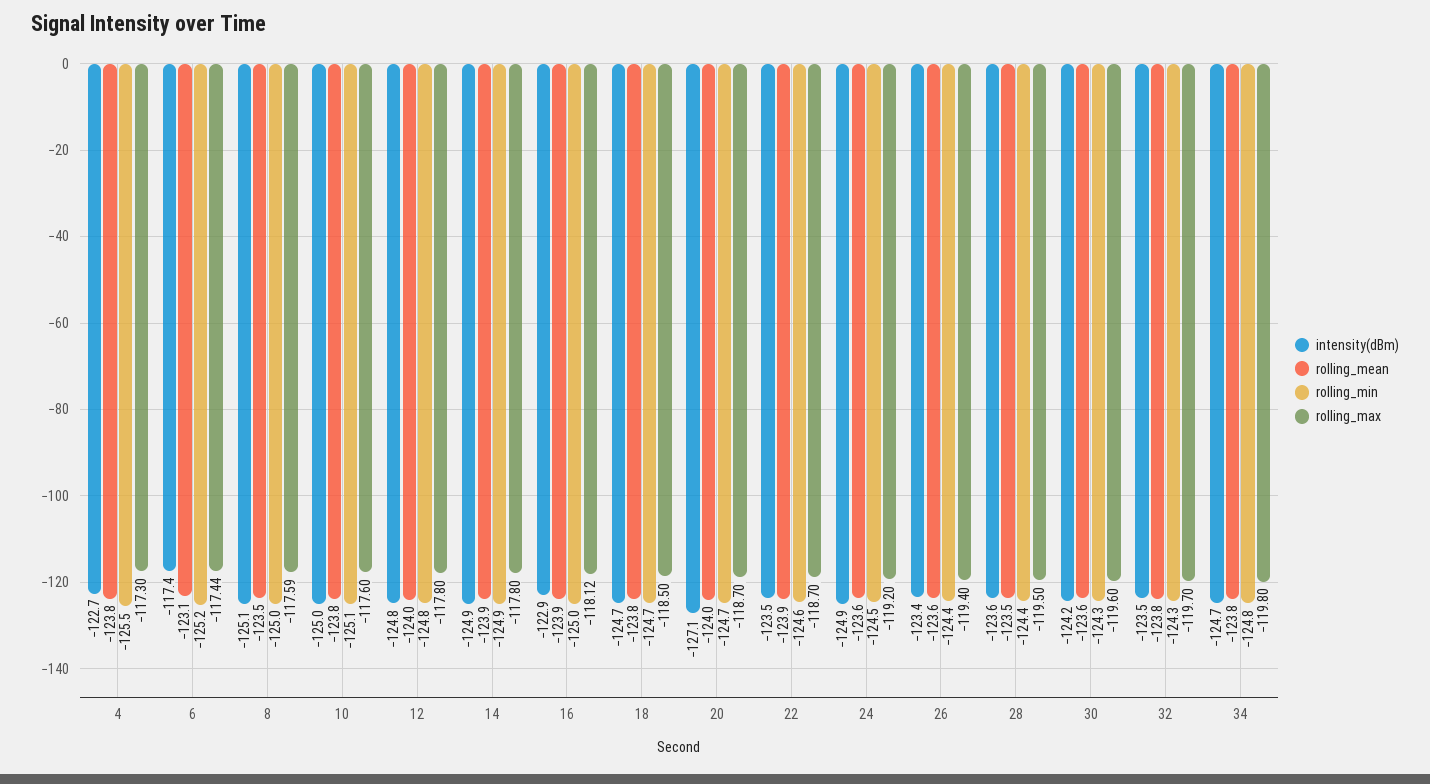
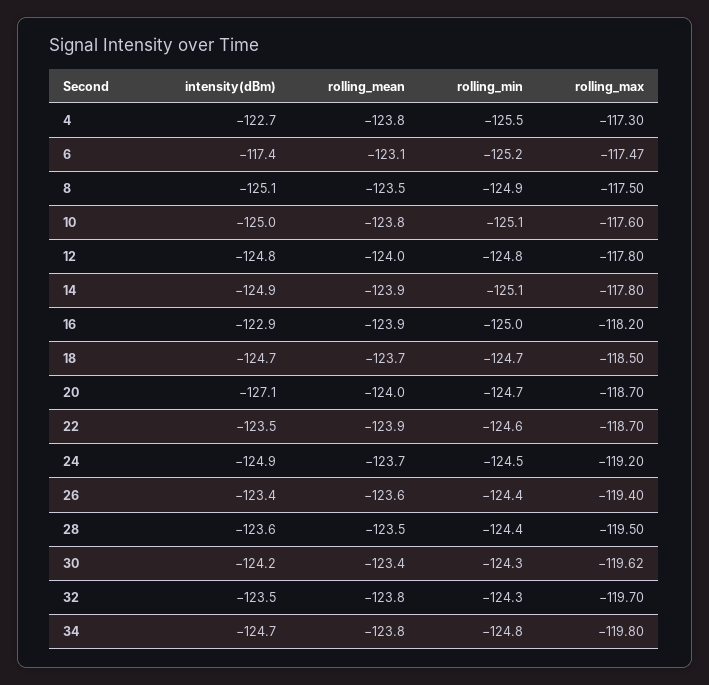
rolling_max, 6: -117.44 -> -117.47
rolling_min, 8: -125 -> -124.9
rolling_max, 8: -117.59 -> -117.5
rolling_min, 14: -124.9 -> -125.1
rolling_max, 16: -118.12 -> -118.2
rolling_mean, 18: -123.8 -> -123.7
rolling_mean, 24: -123.6 -> -123.7
rolling_mean, 30: -123.6 -> -123.4
rolling_max, 30: -119.6 -> -119.62

